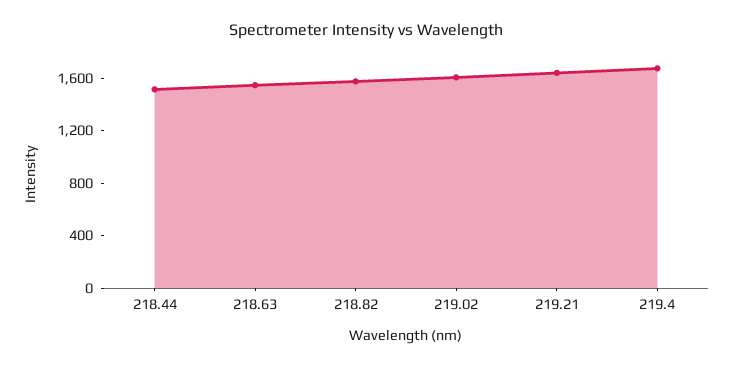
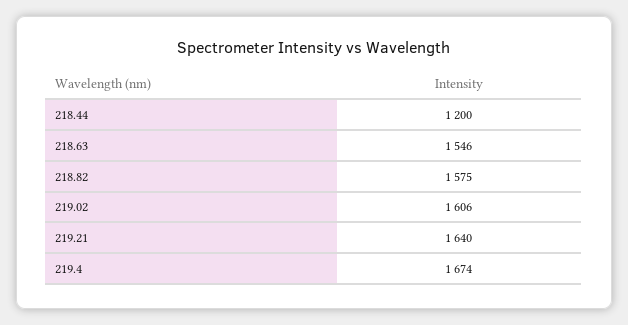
218.44: 1500 -> 1200

